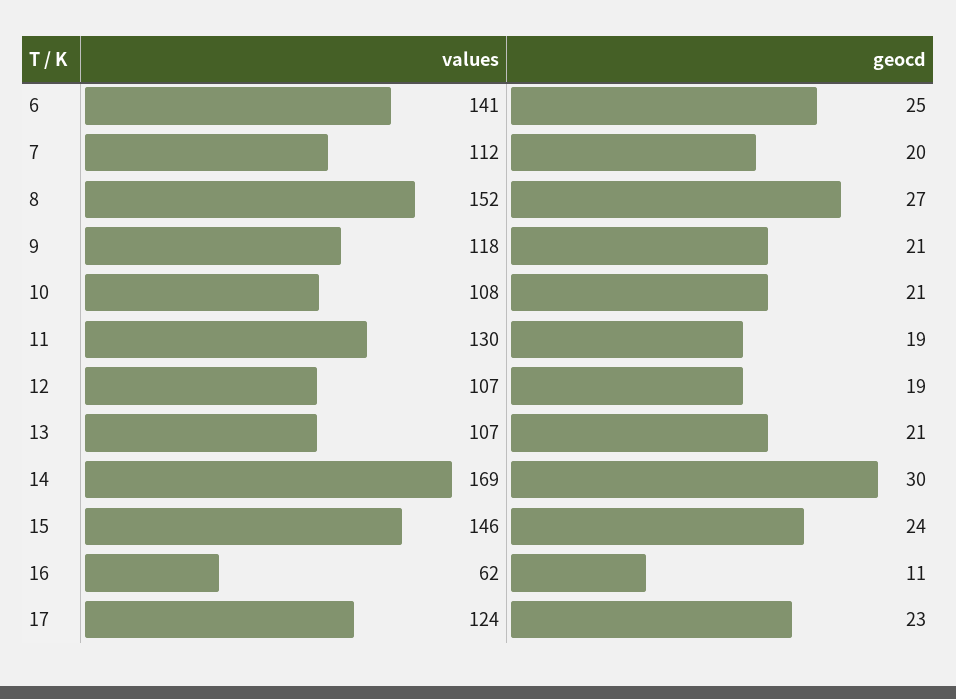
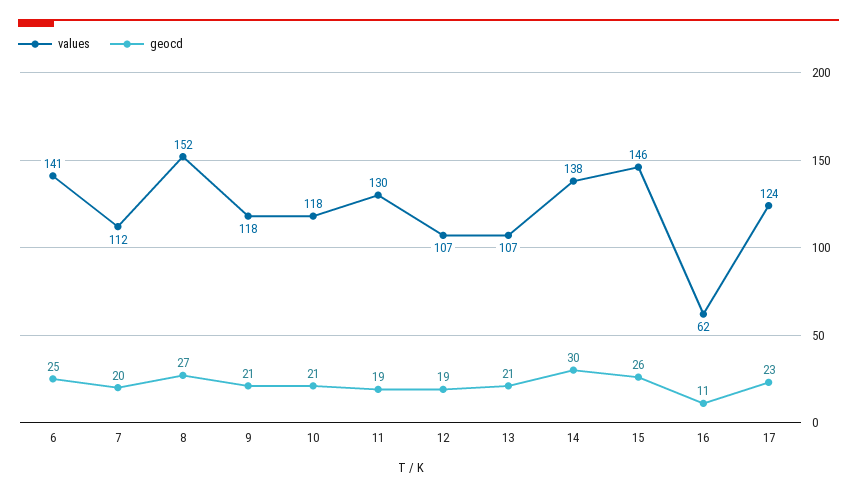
values, 10: 108 -> 118
values, 14: 169 -> 138
geocd, 15: 24 -> 26

